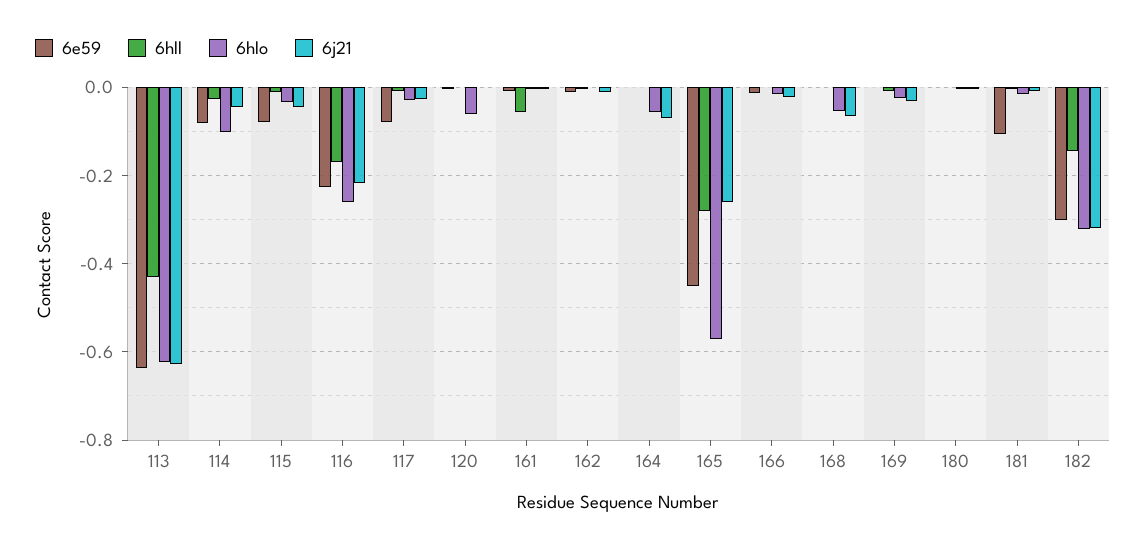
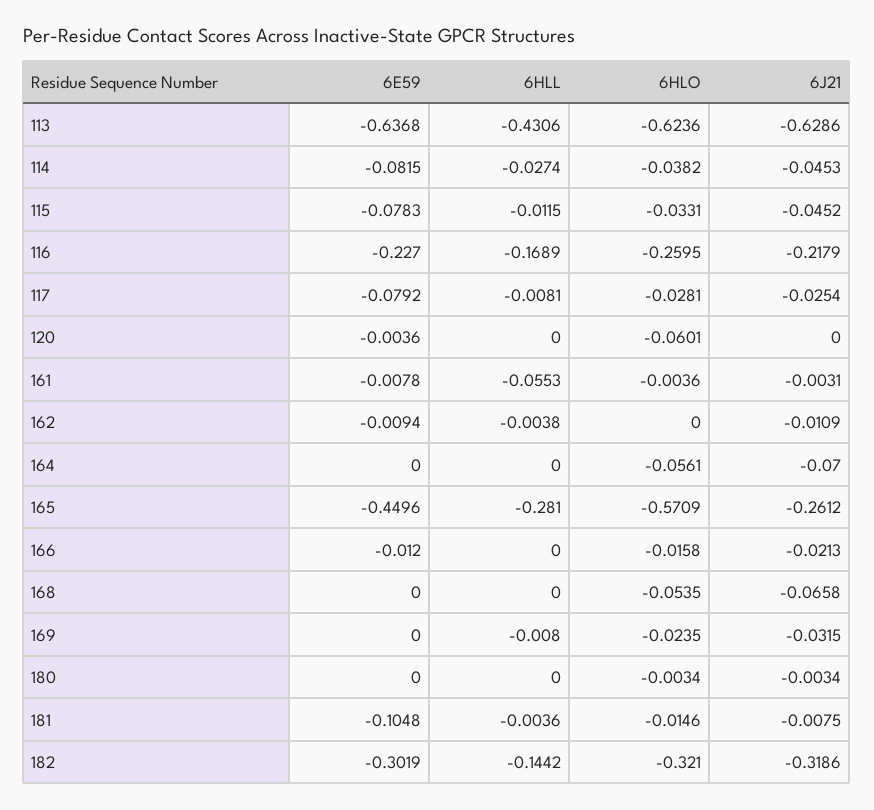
6hlo, 114: -0.1 -> -0.0382

